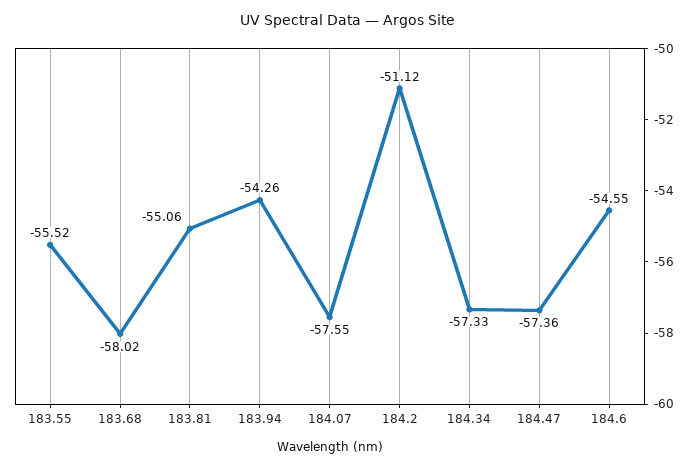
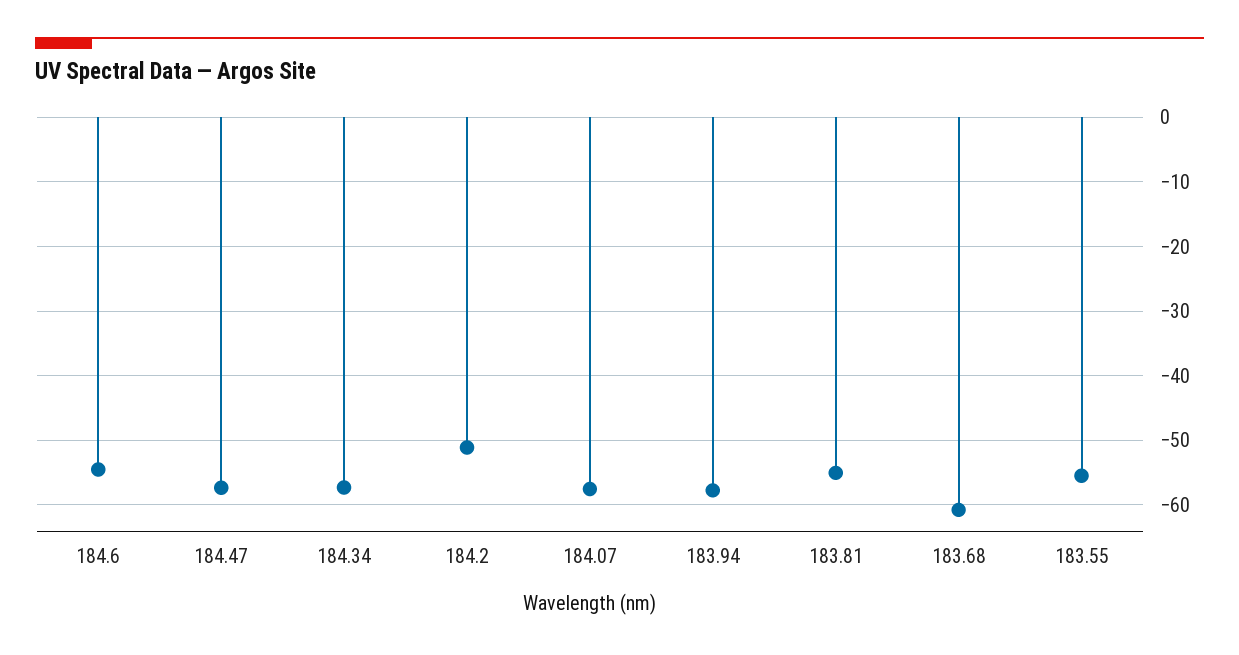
183.68: -58.02 -> -61
183.94: -54.26 -> -58

